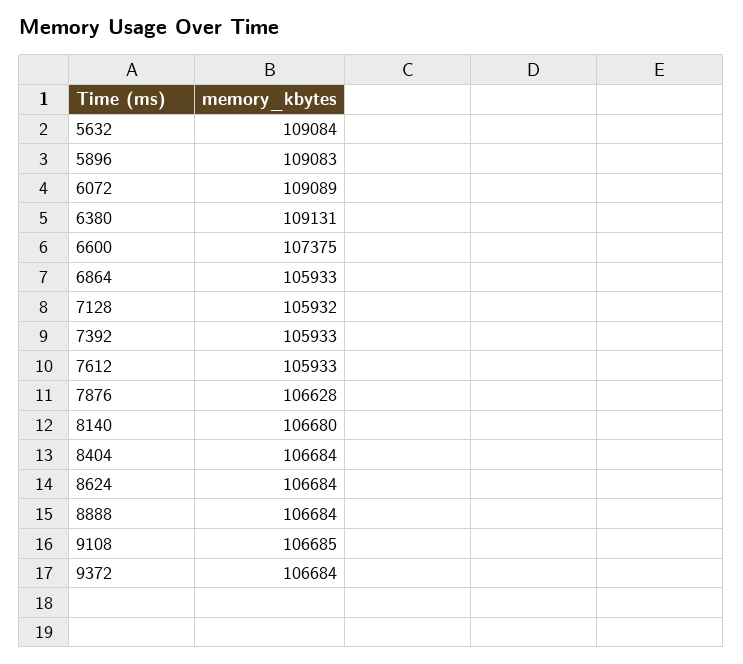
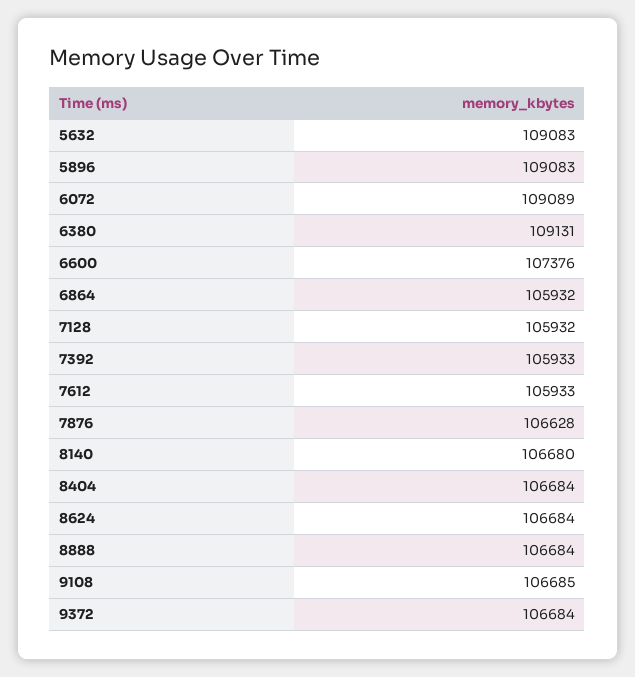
5632: 109084 -> 109083
6600: 107375 -> 107376
6864: 105933 -> 105932

